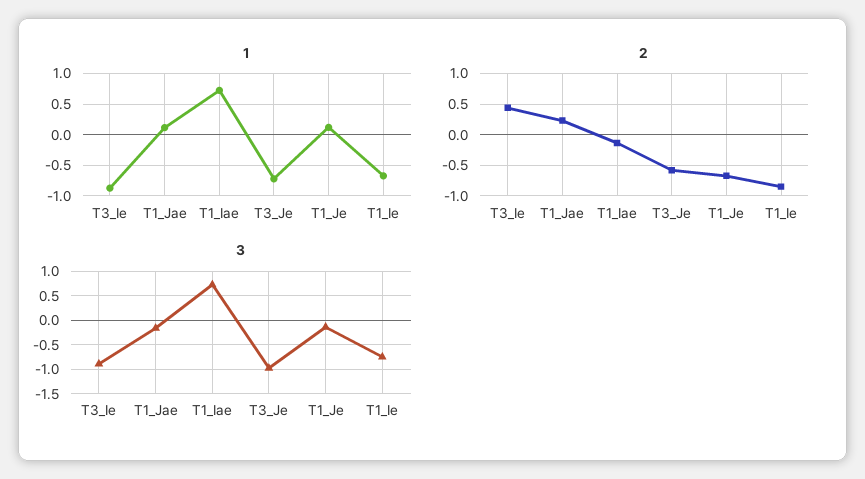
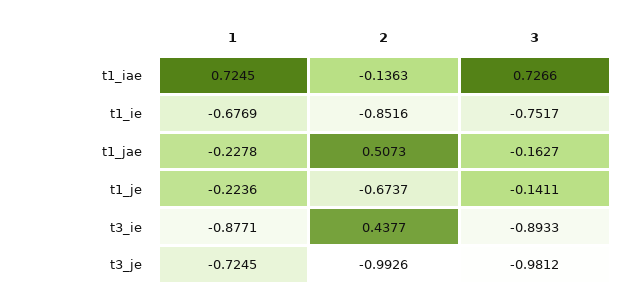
1, T1_Jae: 0.1 -> -0.2278
1, T1_Je: 0.1 -> -0.2236
2, T1_Jae: 0.2 -> 0.5073
2, T3_Je: -0.6 -> -0.9926

